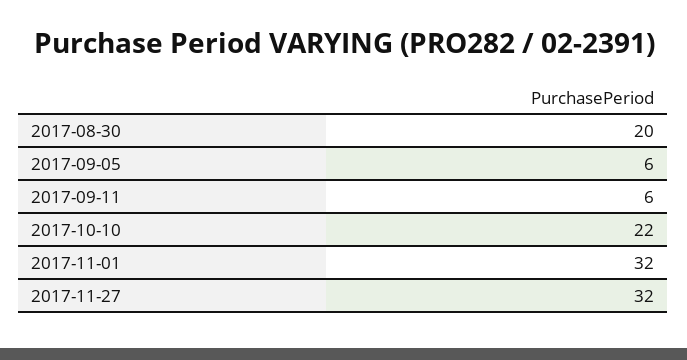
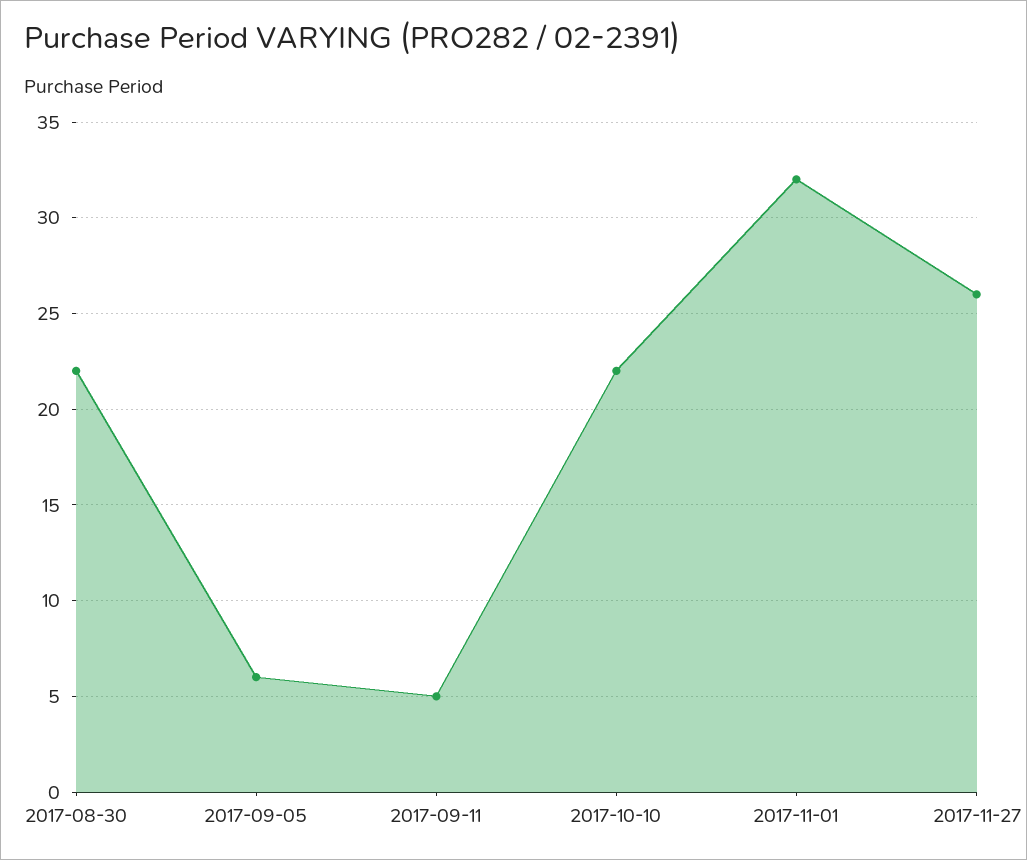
2017-08-30: 20 -> 22
2017-09-11: 6 -> 5
2017-11-27: 32 -> 26

